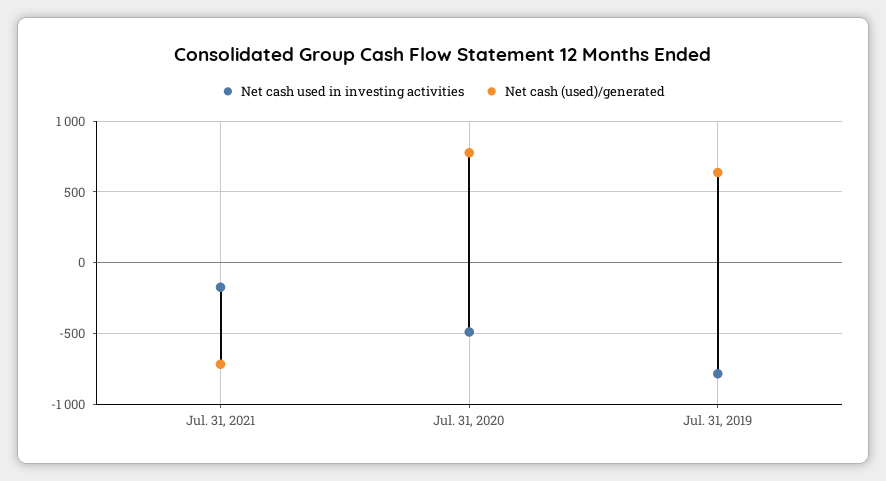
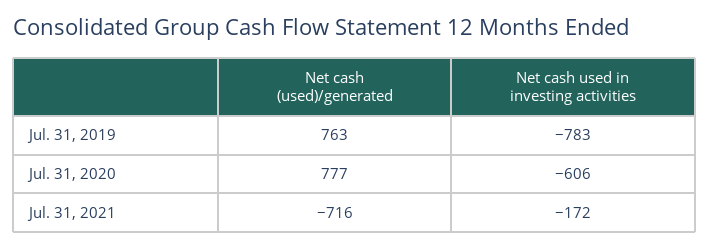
Net cash used in investing activities, Jul. 31, 2020: -500 -> -606
Net cash (used)/generated, Jul. 31, 2019: 650 -> 763

